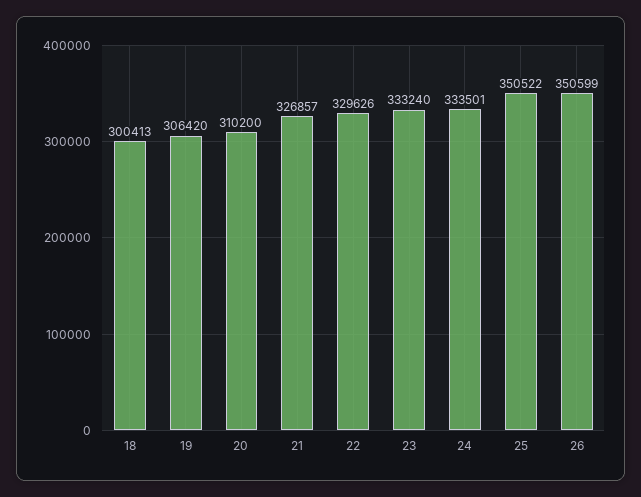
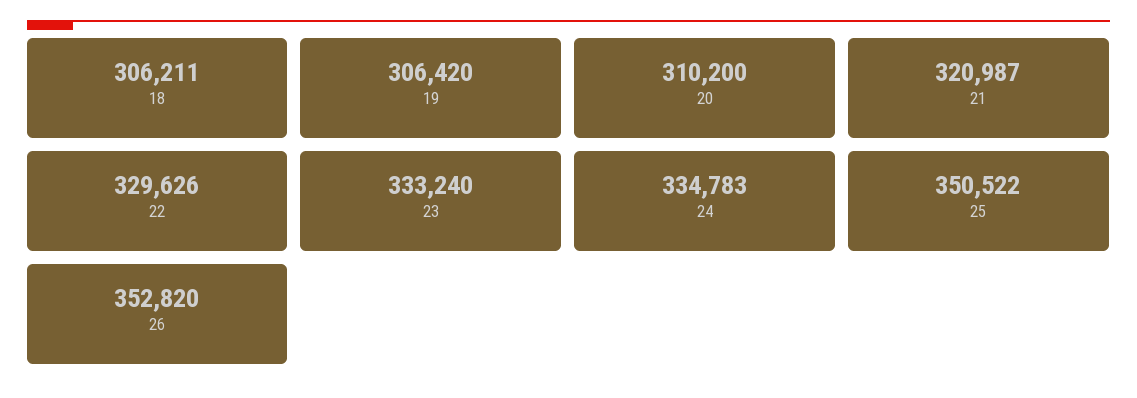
18: 300413 -> 306211
21: 326857 -> 320987
24: 333501 -> 334783
26: 350599 -> 352820

